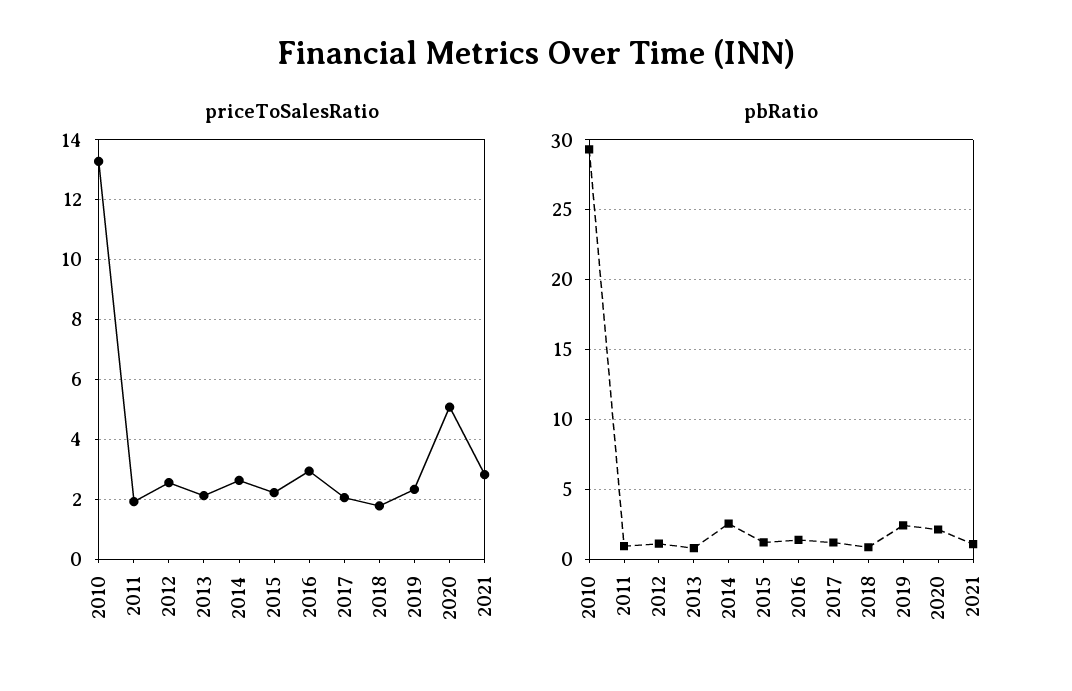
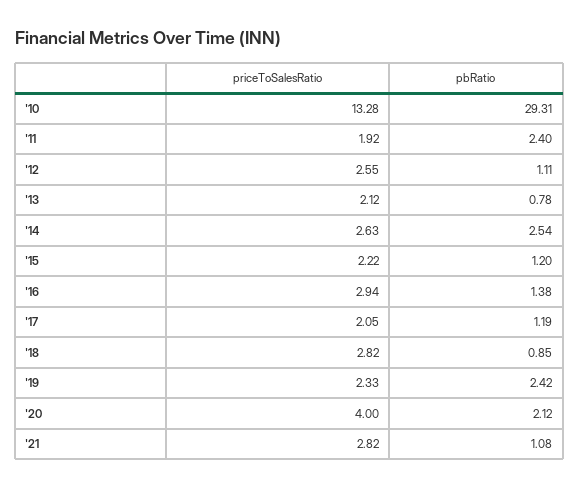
priceToSalesRatio, 2018: 1.75 -> 2.82
priceToSalesRatio, 2020: 5 -> 4
pbRatio, 2011: 1 -> 2.4

